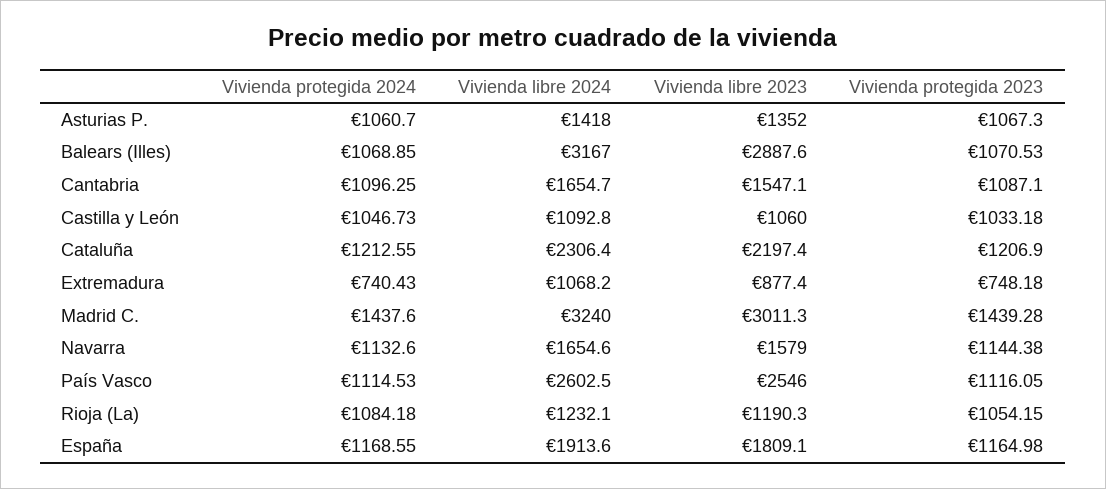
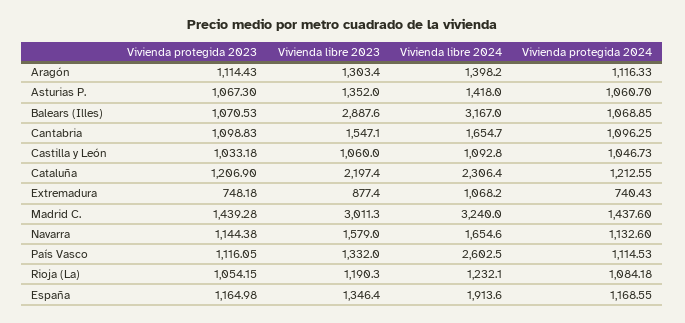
Vivienda protegida 2023, Cantabria: 1087.1 -> 1098.83
Vivienda libre 2023, País Vasco: 2546 -> 1332
Vivienda libre 2023, España: 1809.1 -> 1346.4
Vivienda protegida 2023, Aragón: none -> 1114.43
Vivienda libre 2023, Aragón: none -> 1303.4
Vivienda libre 2024, Aragón: none -> 1398.2
Vivienda protegida 2024, Aragón: none -> 1116.33

